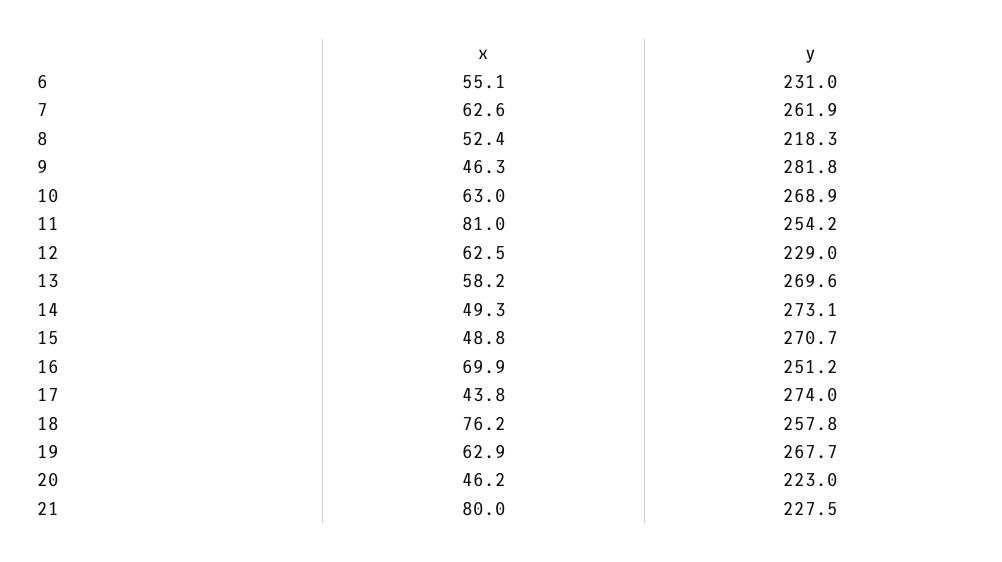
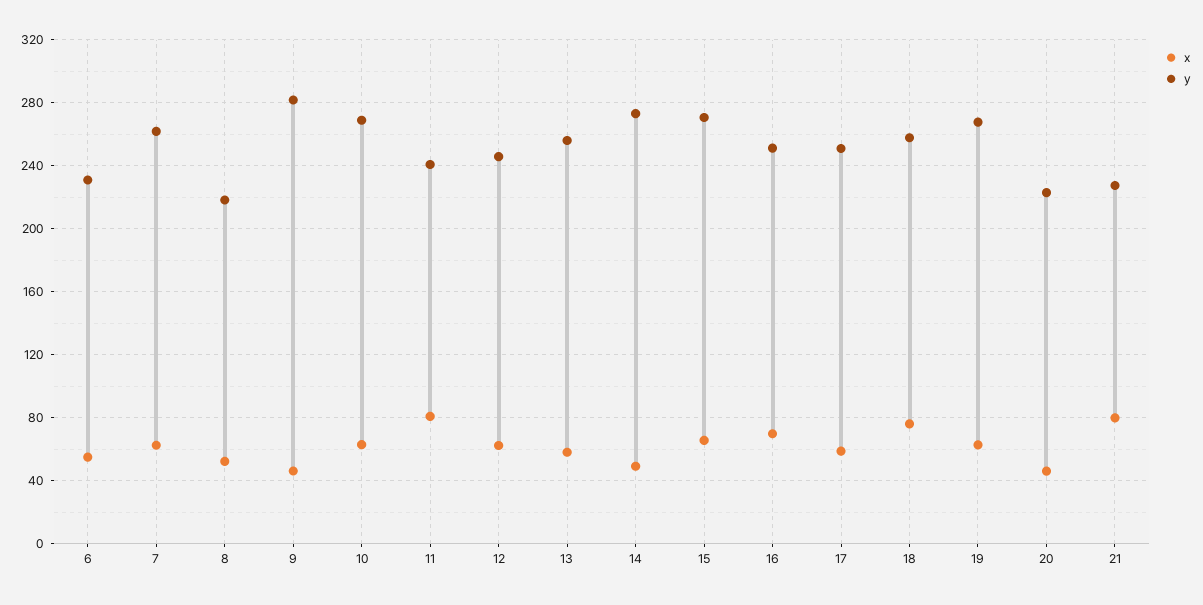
y, 11: 254.2 -> 240
y, 12: 229 -> 245
y, 13: 269.6 -> 255
x, 15: 48.8 -> 65
x, 17: 43.8 -> 60
y, 17: 274 -> 250

